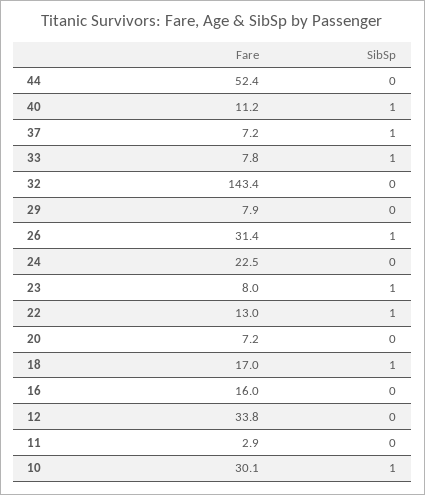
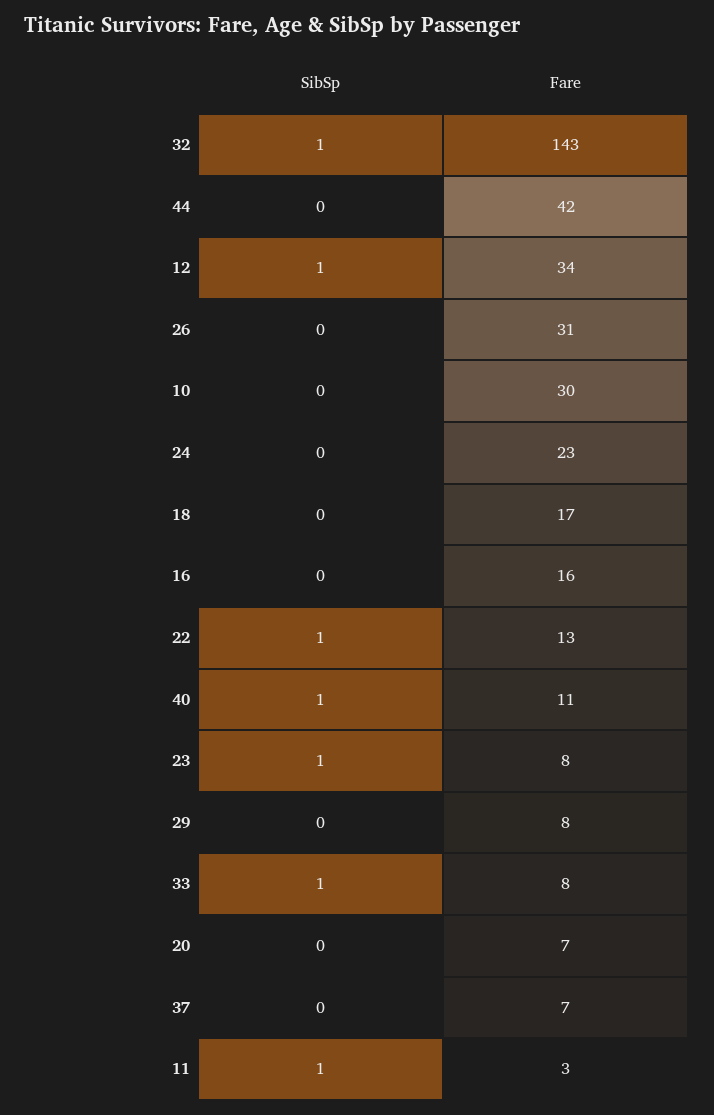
Fare, 44: 52.4 -> 42
SibSp, 37: 1 -> 0
SibSp, 32: 0 -> 1
SibSp, 26: 1 -> 0
SibSp, 18: 1 -> 0
SibSp, 12: 0 -> 1
SibSp, 11: 0 -> 1
SibSp, 10: 1 -> 0

